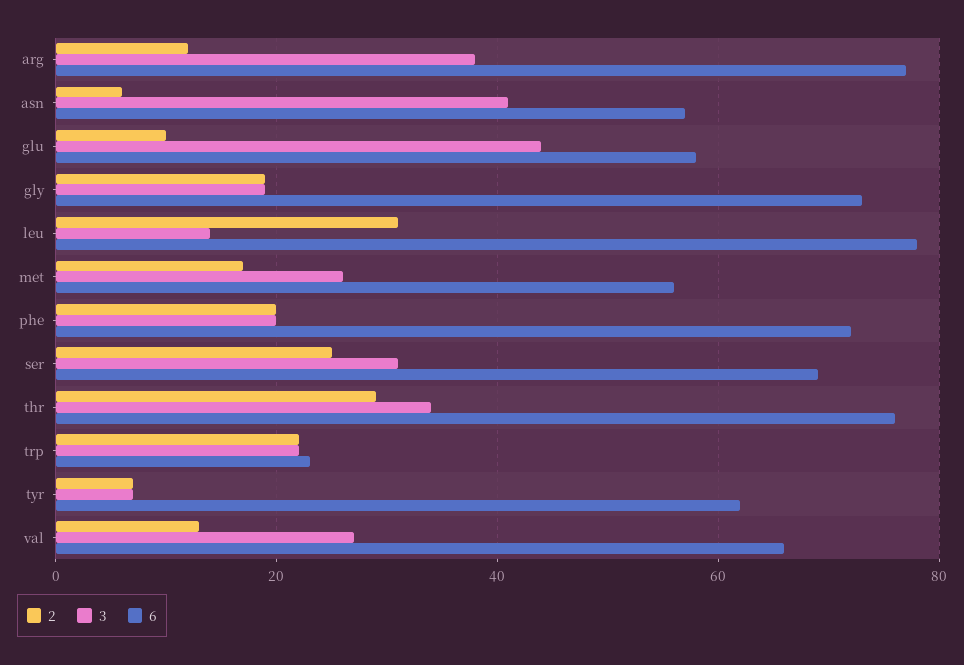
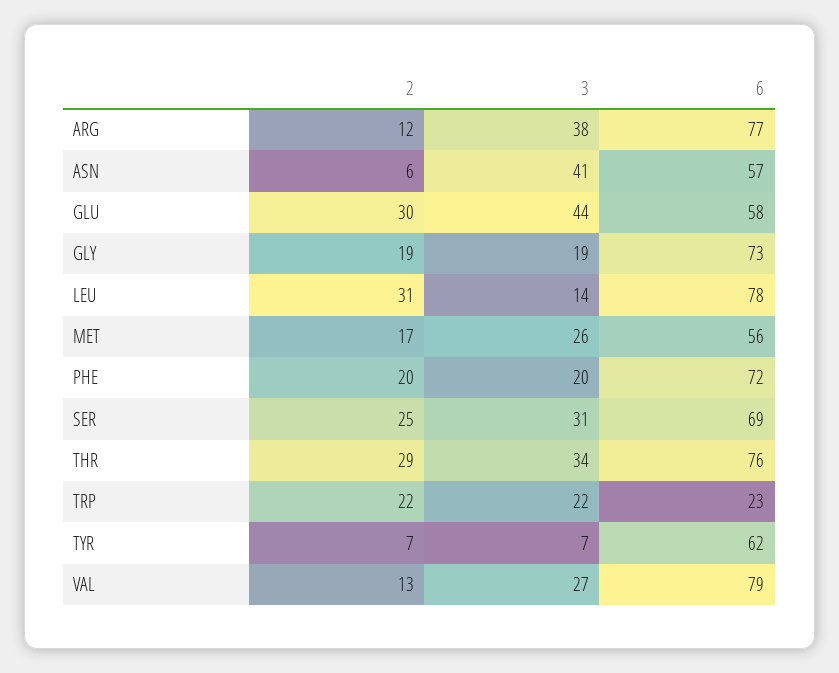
2, glu: 10 -> 30
6, val: 65 -> 79

